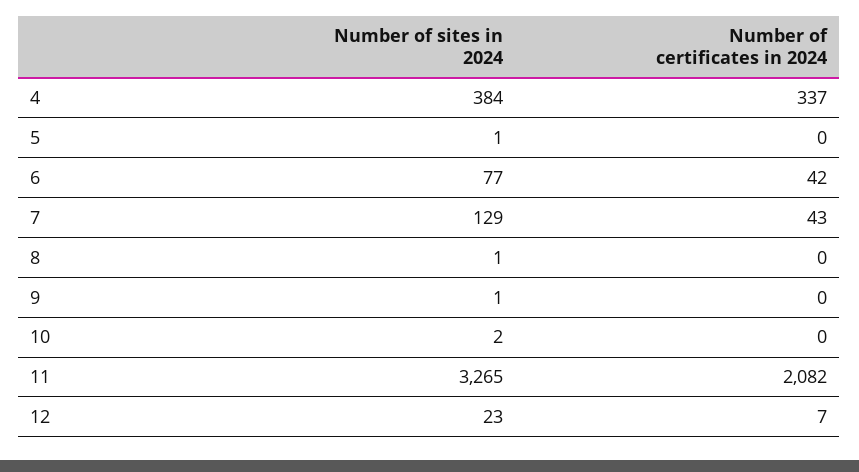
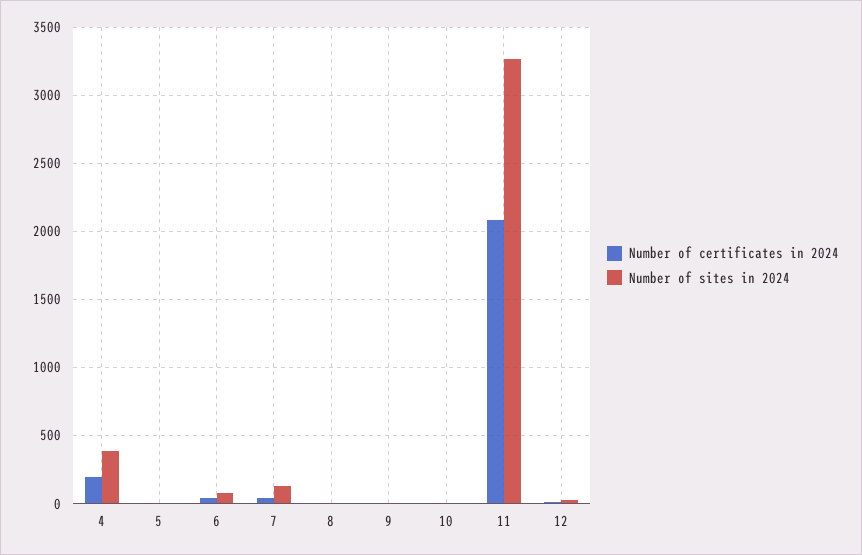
Number of certificates in 2024, 4: 337 -> 200

